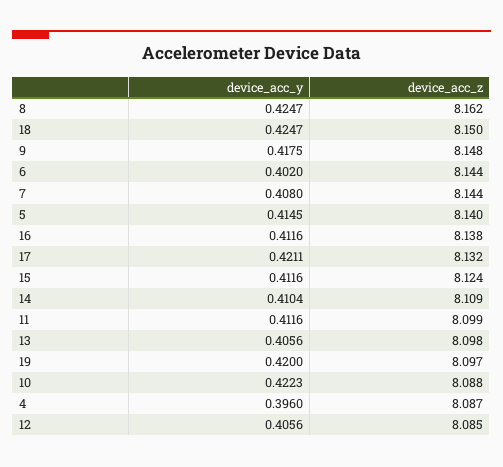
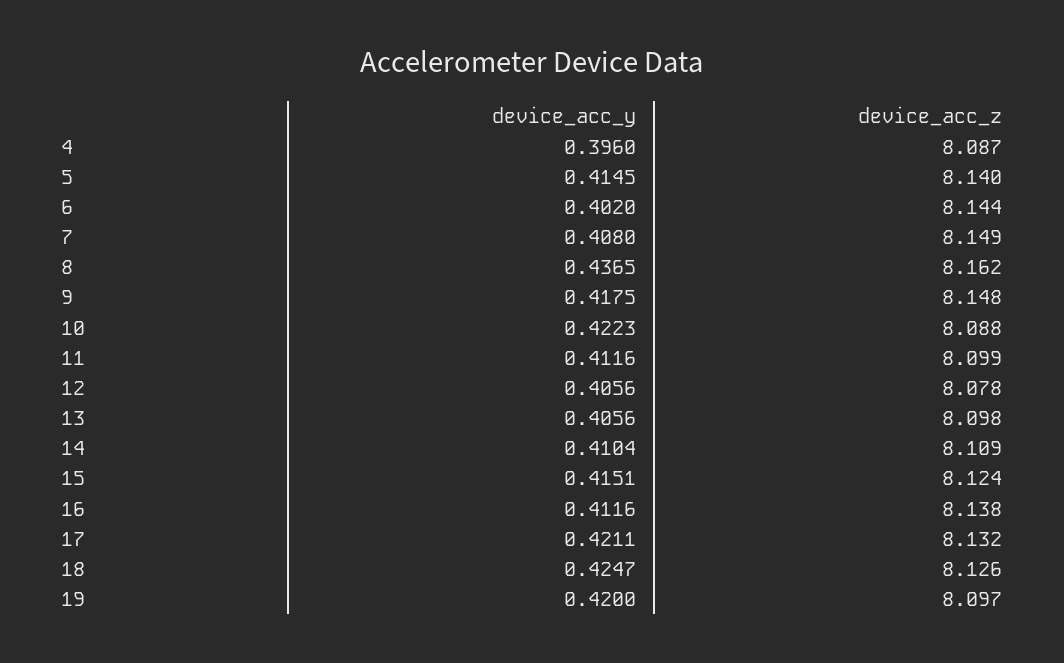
device_acc_y, 8: 0.4247 -> 0.4365
device_acc_z, 18: 8.15 -> 8.126
device_acc_z, 7: 8.144 -> 8.149
device_acc_y, 15: 0.4116 -> 0.4151
device_acc_z, 12: 8.085 -> 8.078

